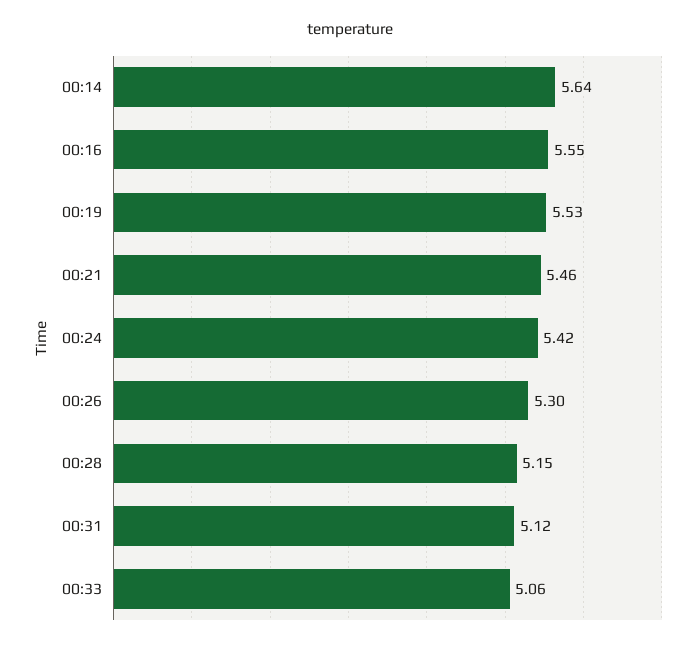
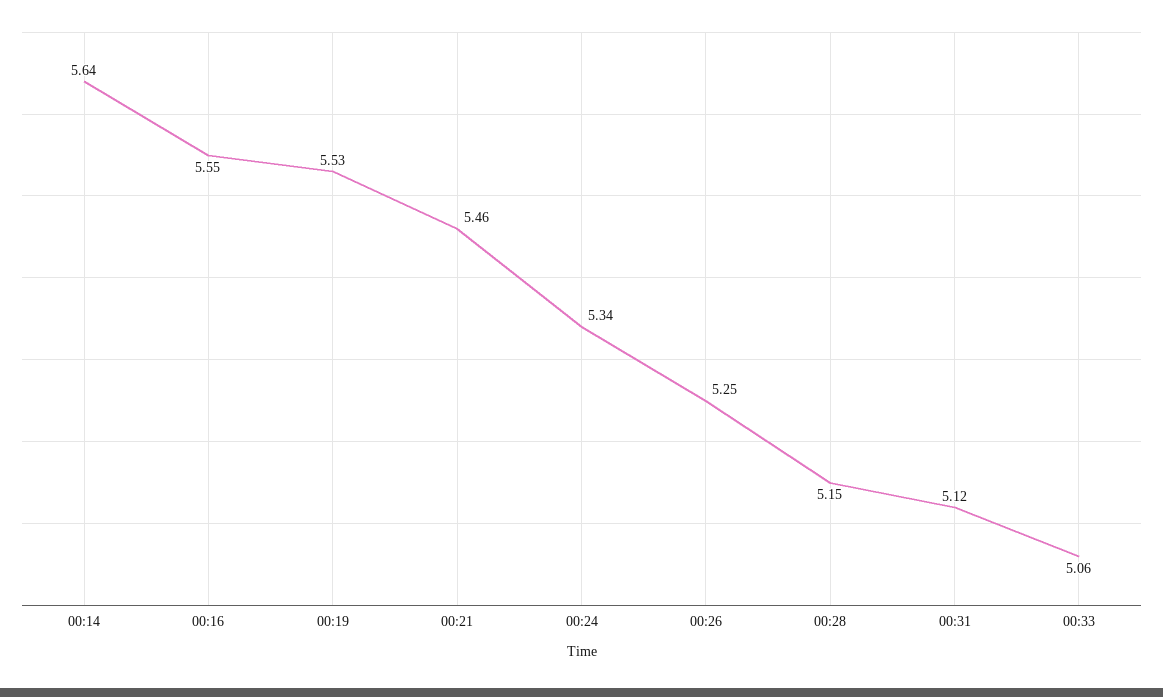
00:24: 5.42 -> 5.34
00:26: 5.3 -> 5.25

